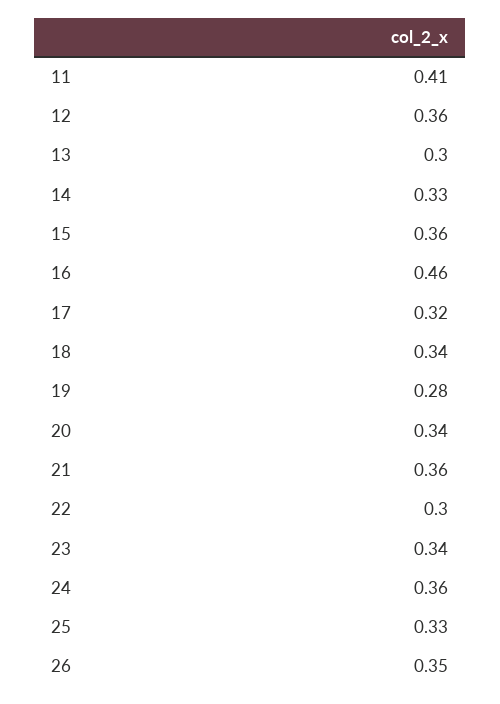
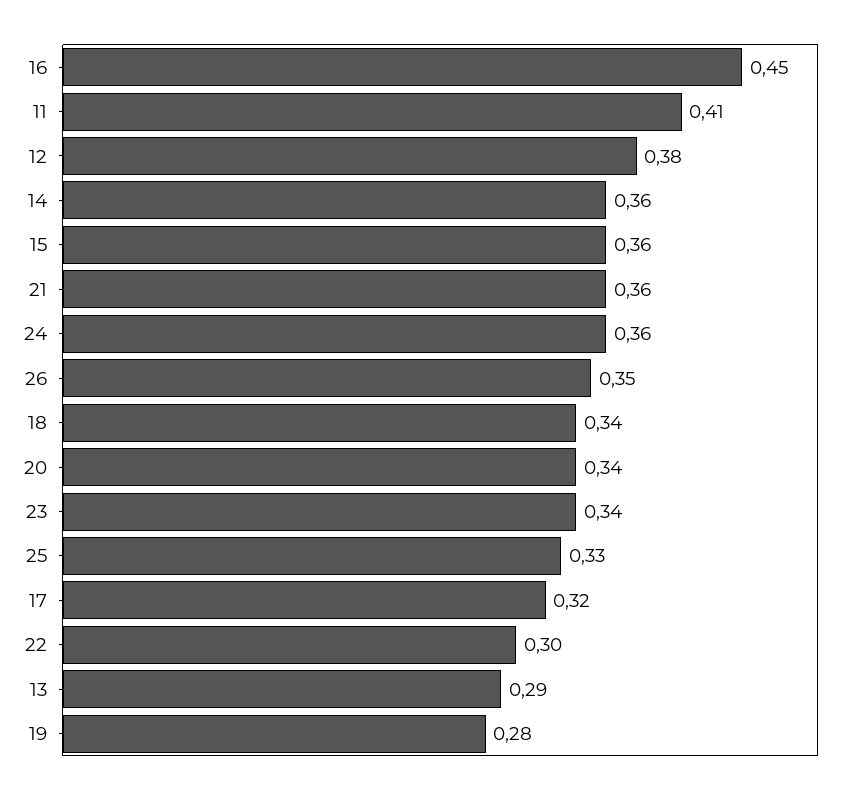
12: 0.36 -> 0.38
13: 0.3 -> 0.29
14: 0.33 -> 0.36
16: 0.46 -> 0.45

